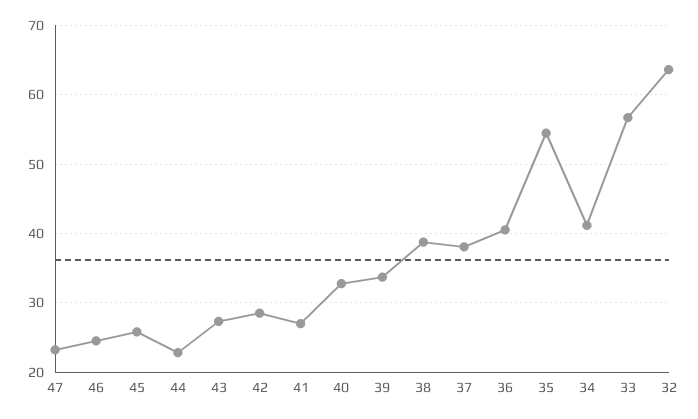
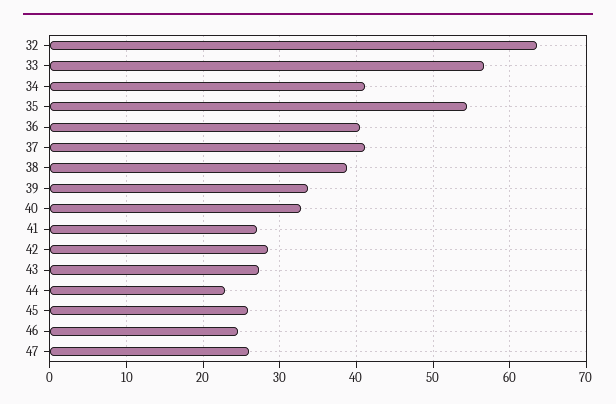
47: 23 -> 26
37: 38 -> 41

